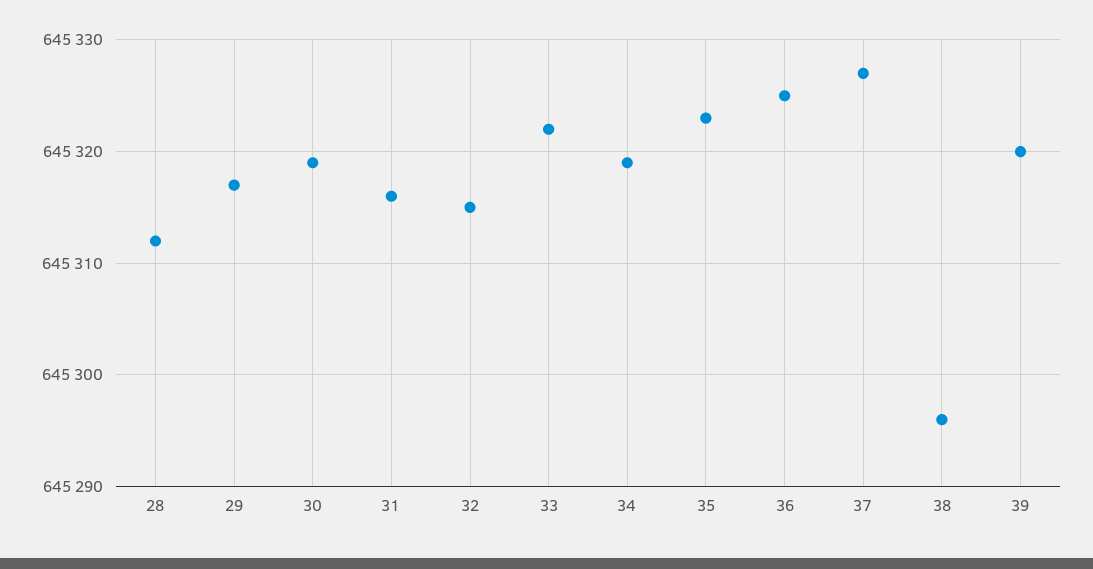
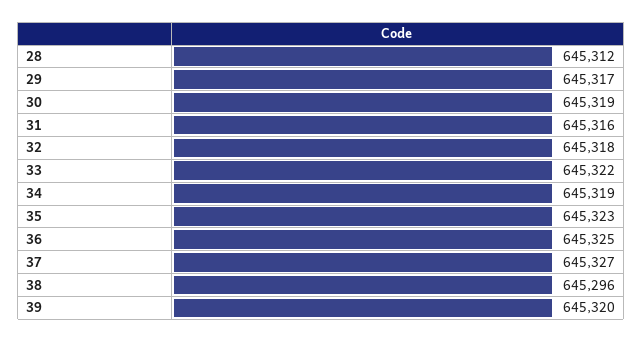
32: 645315 -> 645318

